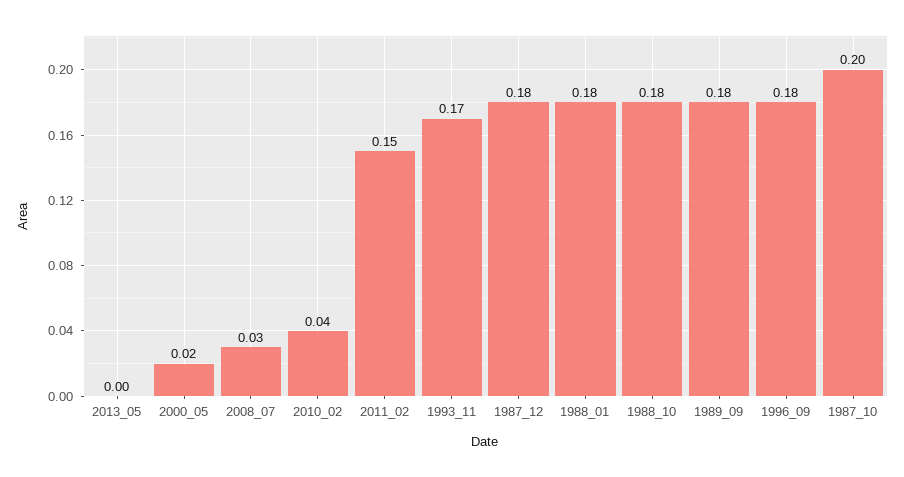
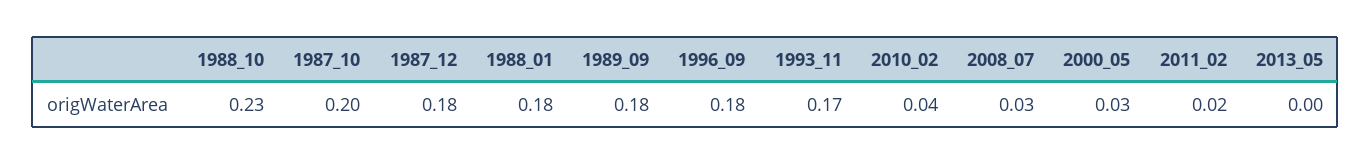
2000_05: 0.02 -> 0.03
2011_02: 0.15 -> 0.02
1988_10: 0.18 -> 0.23

